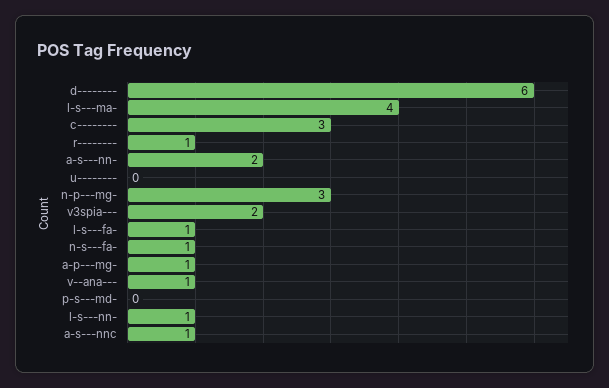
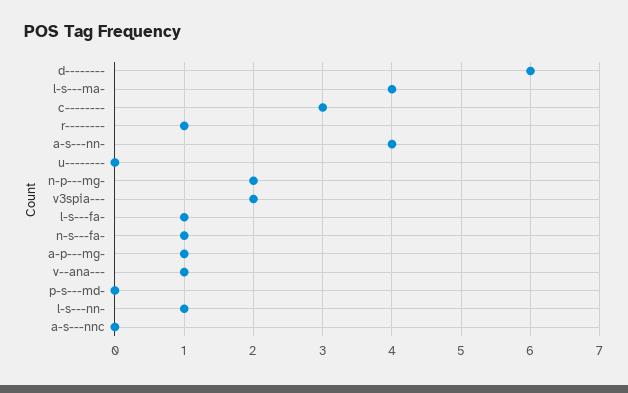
a-s---nn-: 2 -> 4
n-p---mg-: 3 -> 2
a-s---nnc: 1 -> 0

